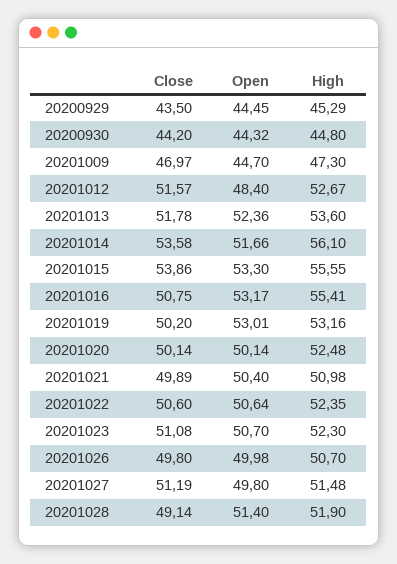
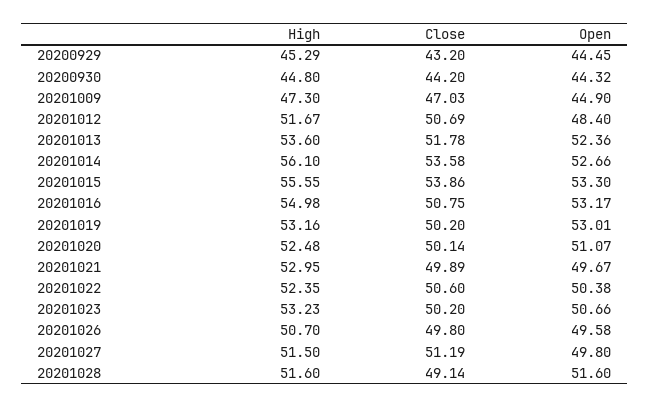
Close, 20200929: 43.5 -> 43.2
Close, 20201009: 46.97 -> 47.03
Open, 20201009: 44.7 -> 44.9
Close, 20201012: 51.57 -> 50.69
High, 20201012: 52.67 -> 51.67
Open, 20201014: 51.66 -> 52.66
High, 20201016: 55.41 -> 54.98
Open, 20201020: 50.14 -> 51.07
Open, 20201021: 50.4 -> 49.67
High, 20201021: 50.98 -> 52.95
Open, 20201022: 50.64 -> 50.38
Close, 20201023: 51.08 -> 50.2
Open, 20201023: 50.7 -> 50.66
High, 20201023: 52.3 -> 53.23
Open, 20201026: 49.98 -> 49.58
High, 20201027: 51.48 -> 51.5
Open, 20201028: 51.4 -> 51.6
High, 20201028: 51.9 -> 51.6

